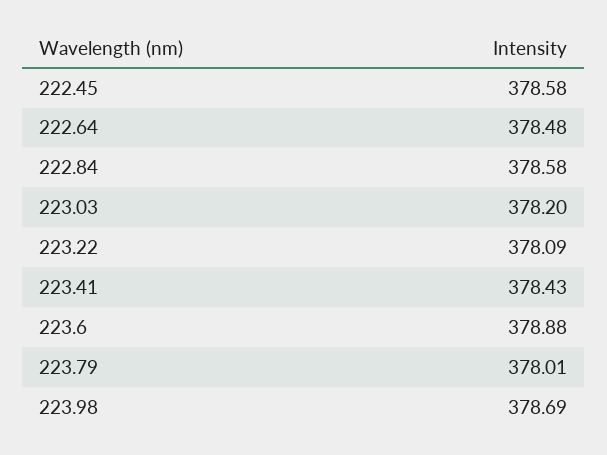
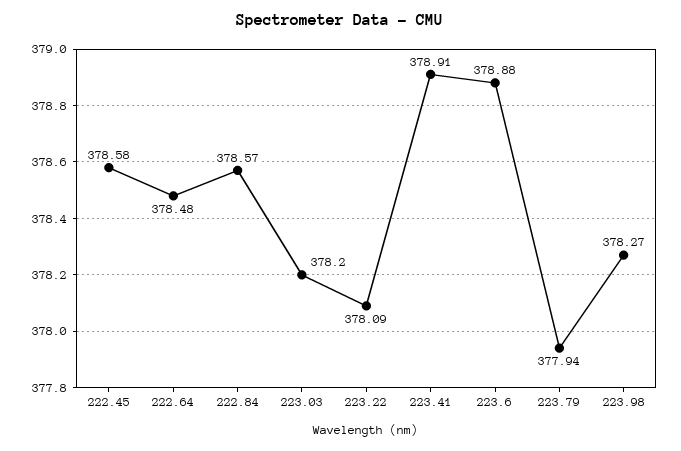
222.84: 378.58 -> 378.57
223.41: 378.43 -> 378.91
223.79: 378.01 -> 377.94
223.98: 378.69 -> 378.27

